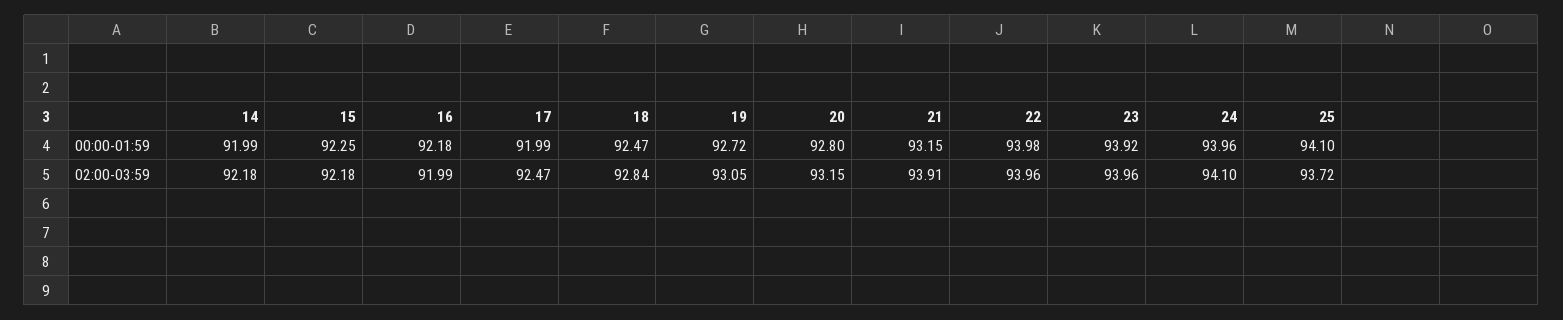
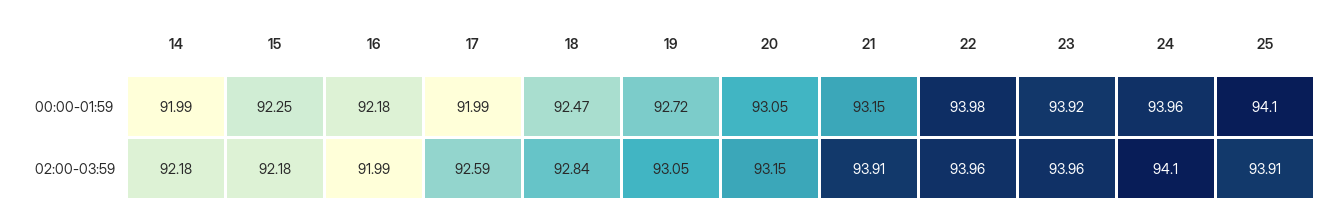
20, 00:00-01:59: 92.8 -> 93.05
17, 02:00-03:59: 92.47 -> 92.59
25, 02:00-03:59: 93.72 -> 93.91

